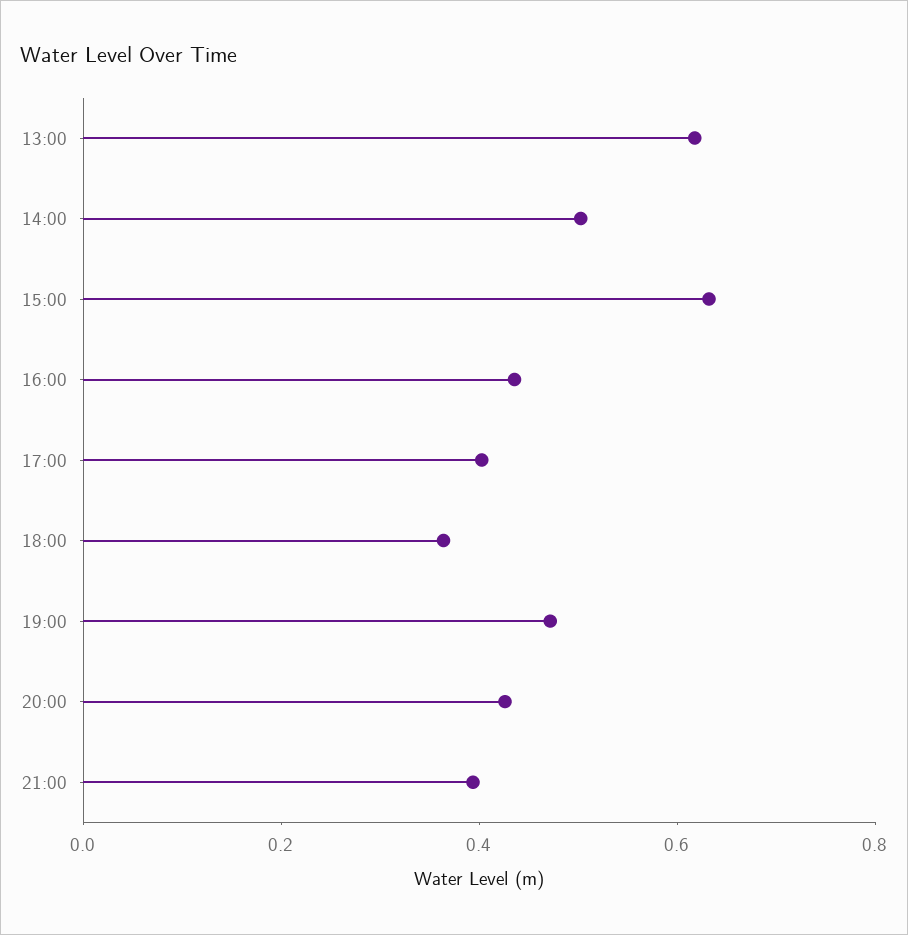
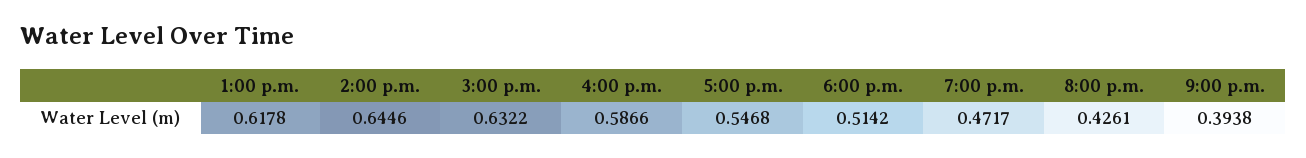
14:00: 0.5 -> 0.6446
16:00: 0.45 -> 0.5866
17:00: 0.4 -> 0.5468
18:00: 0.35 -> 0.5142

